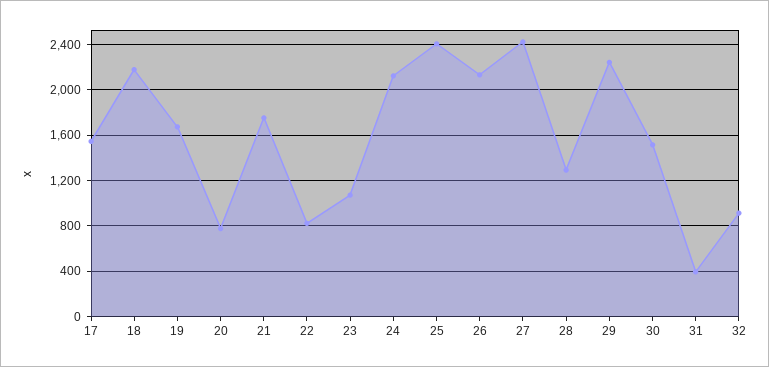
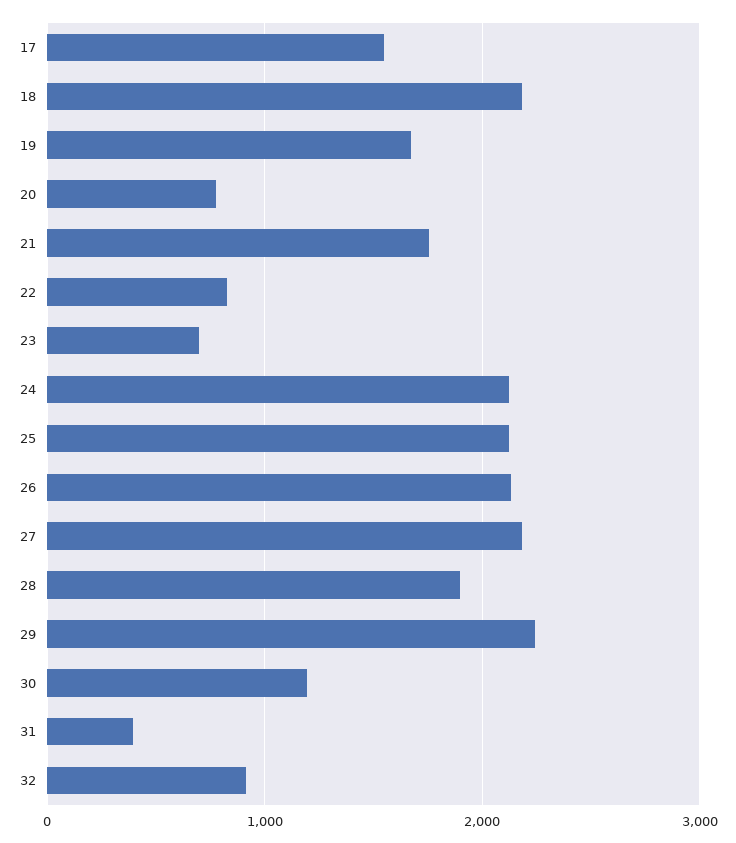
23: 1100 -> 700
25: 2400 -> 2100
27: 2400 -> 2200
28: 1300 -> 1900
30: 1500 -> 1200

